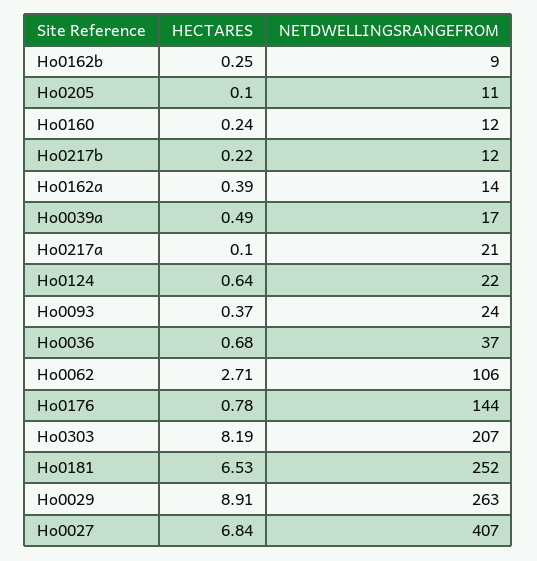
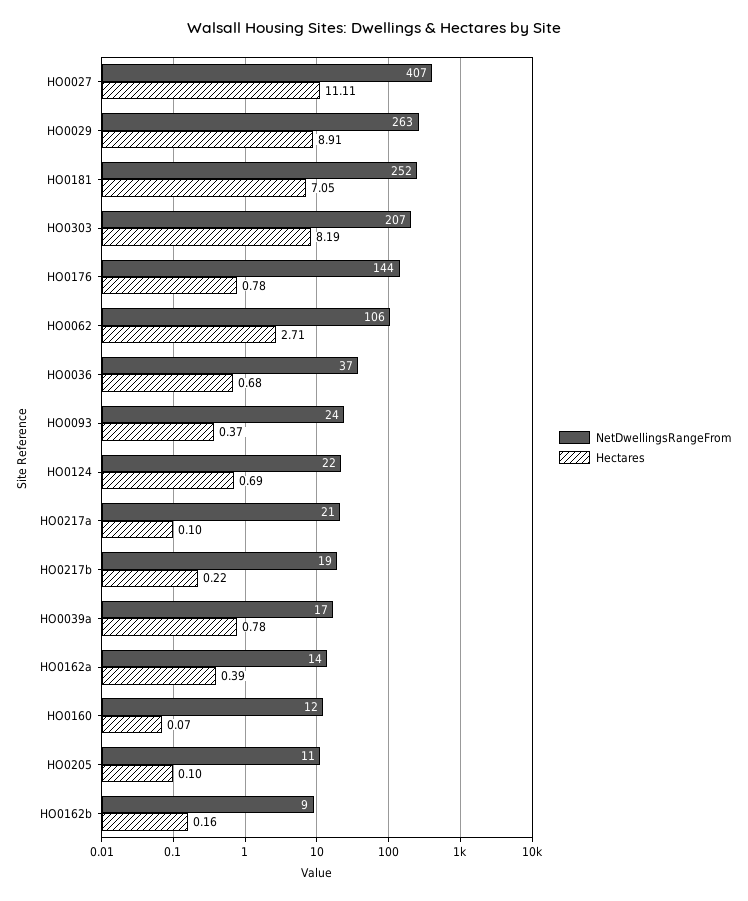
HECTARES, Ho0162b: 0.25 -> 0.16
HECTARES, Ho0160: 0.24 -> 0.07
NETDWELLINGSRANGEFROM, Ho0217b: 12 -> 19
HECTARES, Ho0039a: 0.49 -> 0.78
HECTARES, Ho0124: 0.64 -> 0.69
HECTARES, Ho0181: 6.53 -> 7.05
HECTARES, Ho0027: 6.84 -> 11.11

